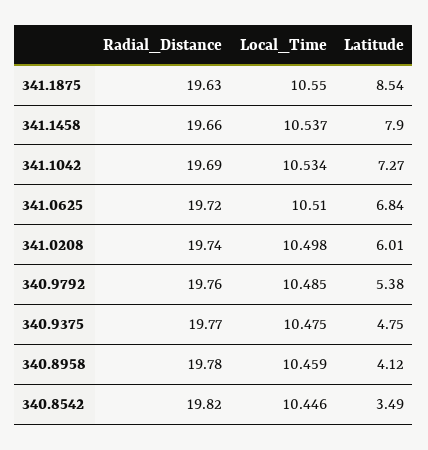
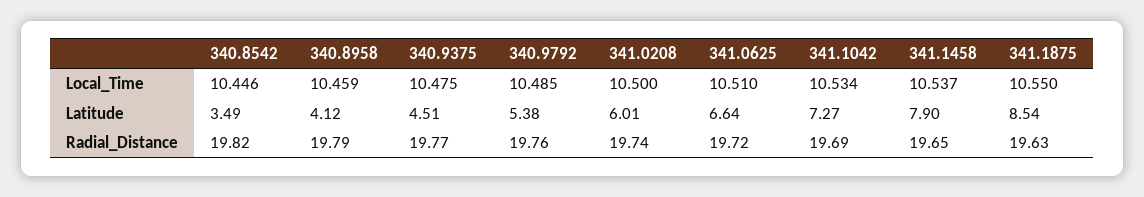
Radial_Distance, 341.1458: 19.66 -> 19.65
Latitude, 341.0625: 6.84 -> 6.64
Local_Time, 341.0208: 10.498 -> 10.5
Latitude, 340.9375: 4.75 -> 4.51
Radial_Distance, 340.8958: 19.78 -> 19.79

